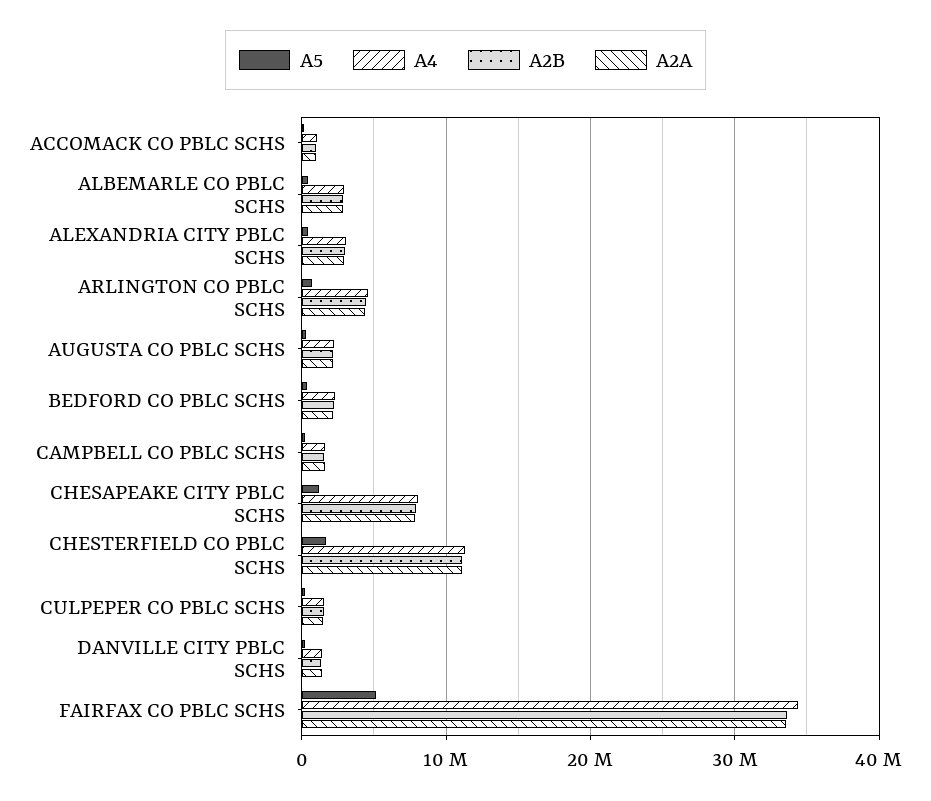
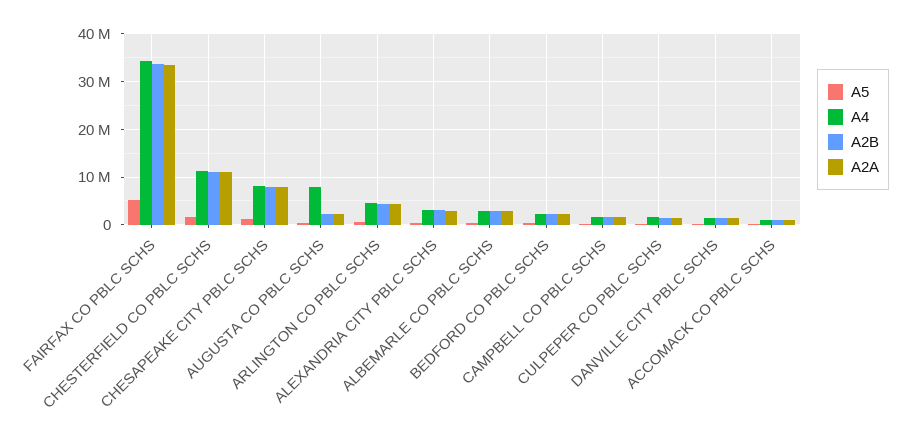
A4, AUGUSTA CO PBLC SCHS: 2000000 -> 8000000

